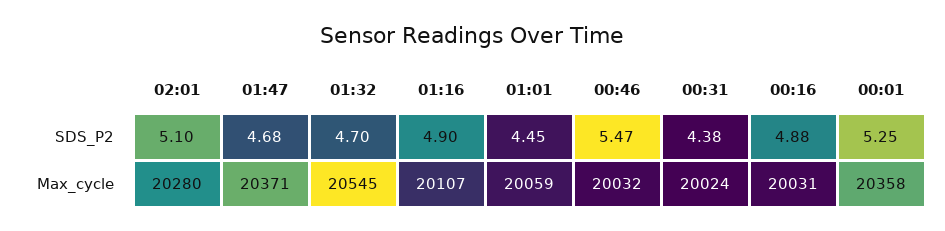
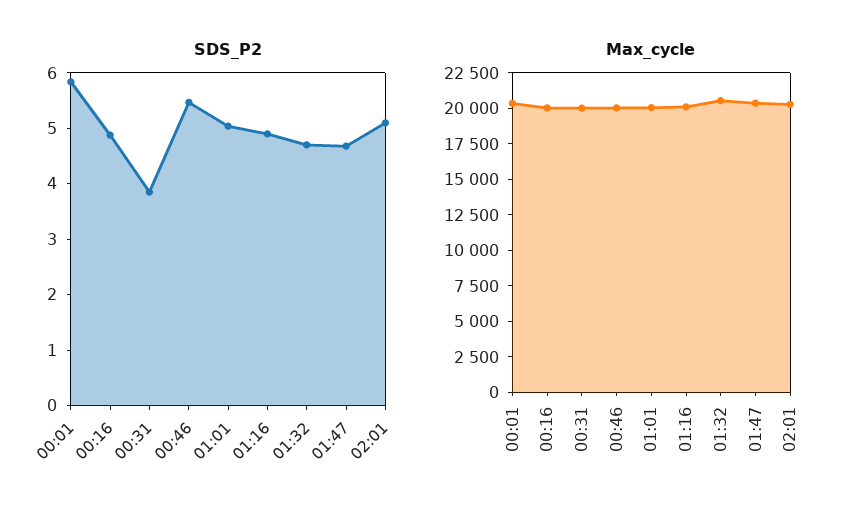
SDS_P2, 01:01: 4.45 -> 5
SDS_P2, 00:31: 4.38 -> 3.8
SDS_P2, 00:01: 5.25 -> 5.8

